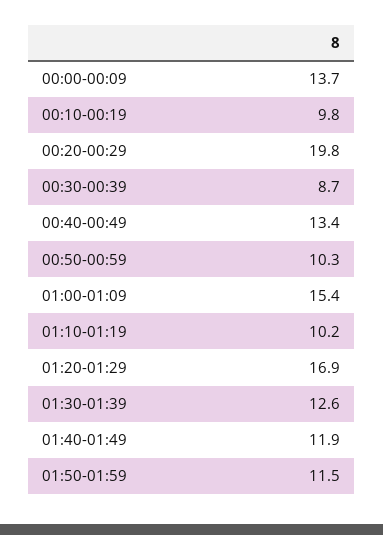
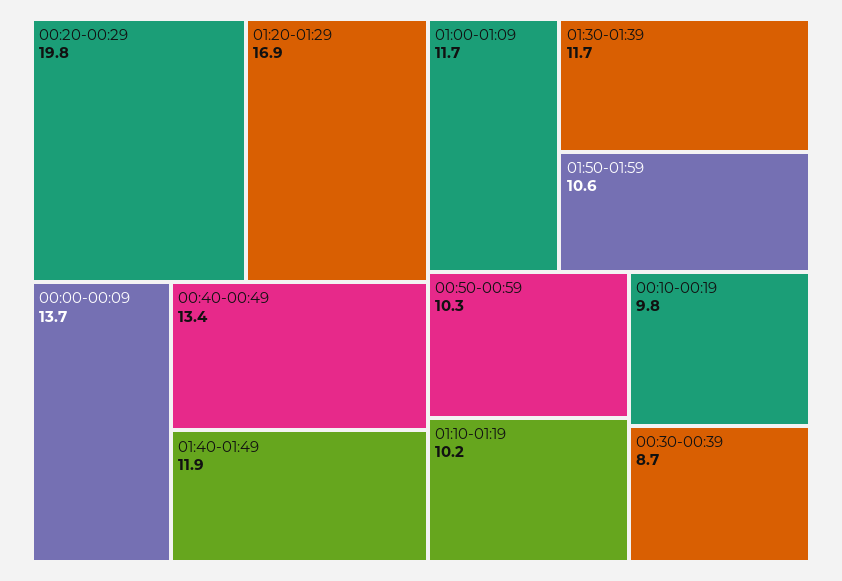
01:00-01:09: 15.4 -> 11.7
01:30-01:39: 12.6 -> 11.7
01:50-01:59: 11.5 -> 10.6

